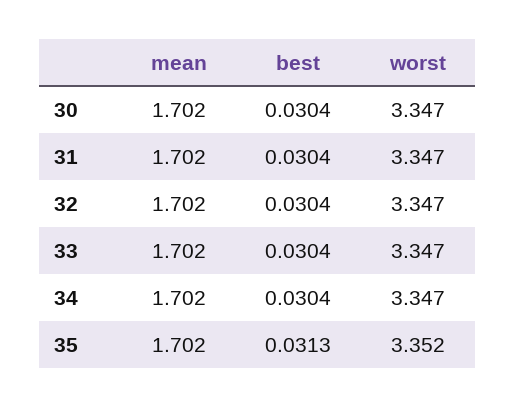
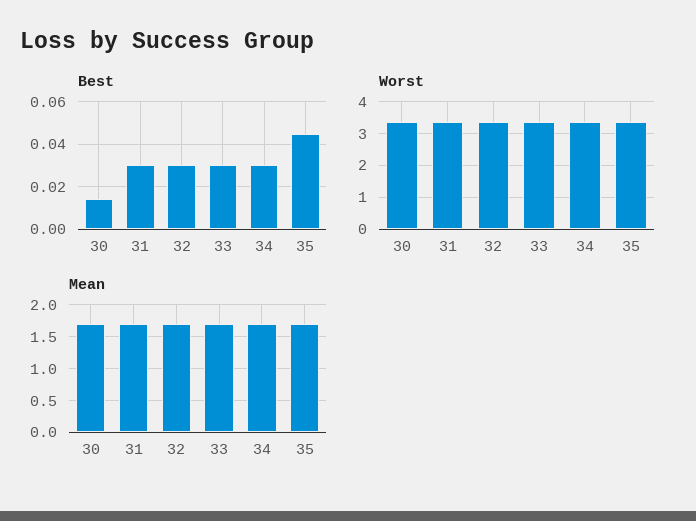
best, 30: 0.0304 -> 0.015
best, 35: 0.0313 -> 0.045

